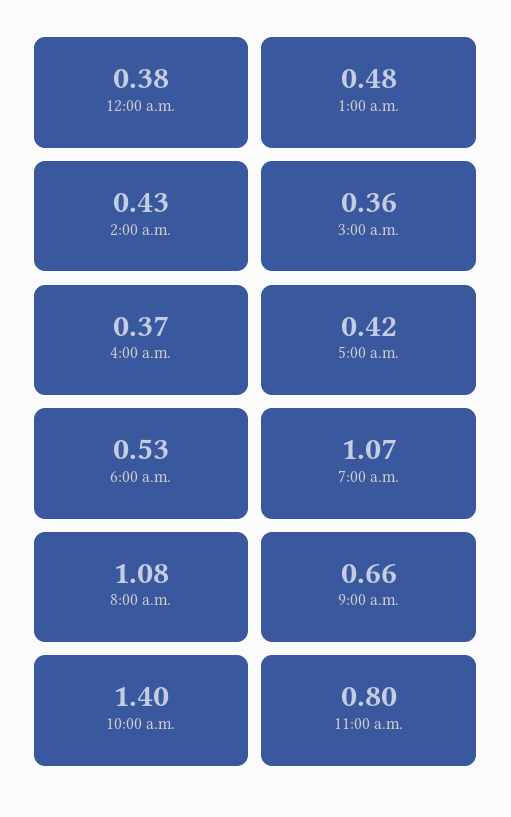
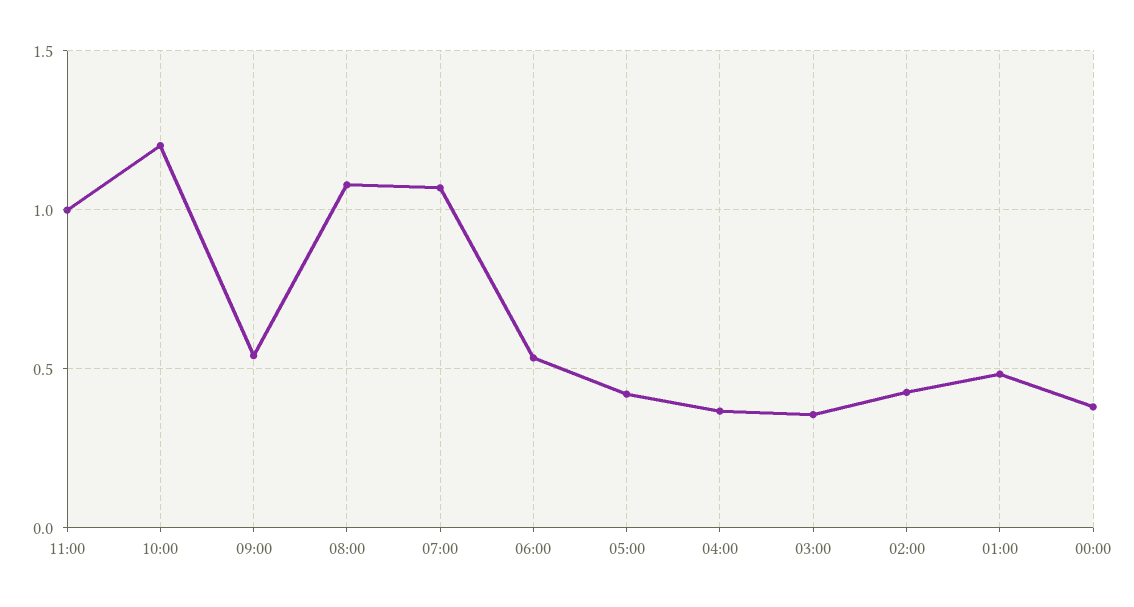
9:00 a.m.: 0.66 -> 0.55
10:00 a.m.: 1.4 -> 1.2
11:00 a.m.: 0.8 -> 1

